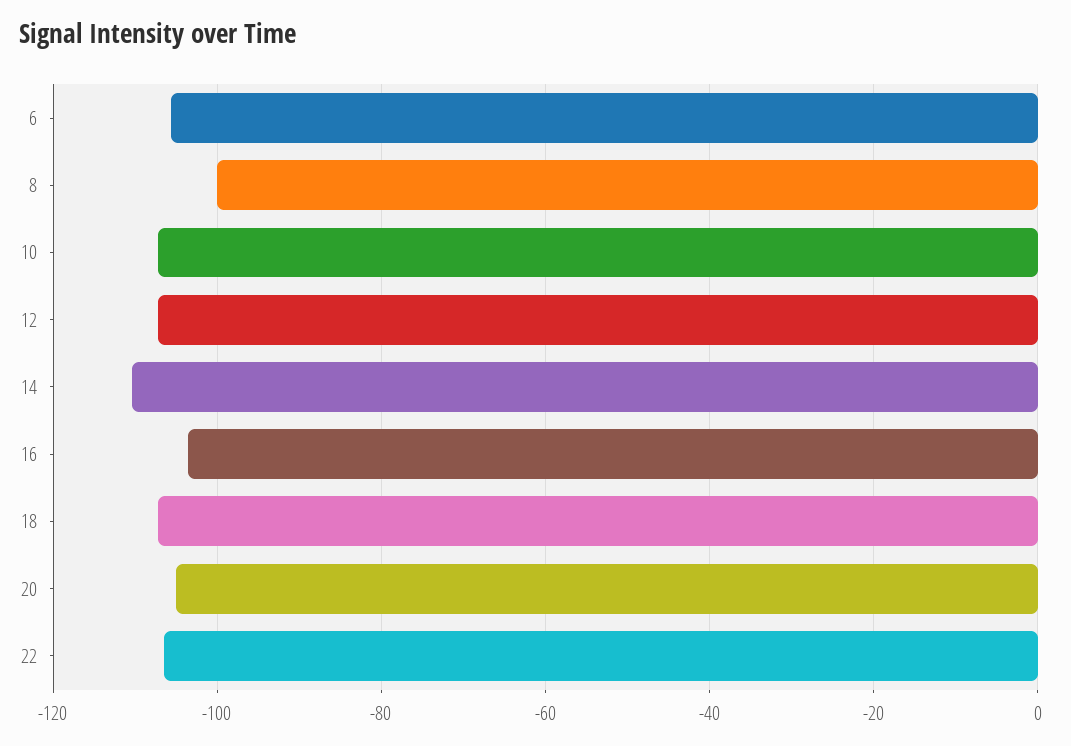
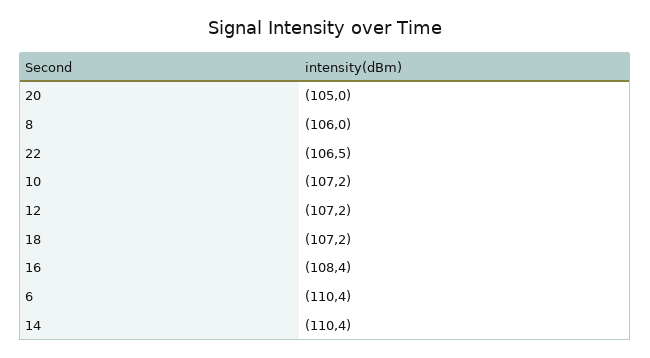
6: -106 -> -110.4
8: -100 -> -106
16: -104 -> -108.4

